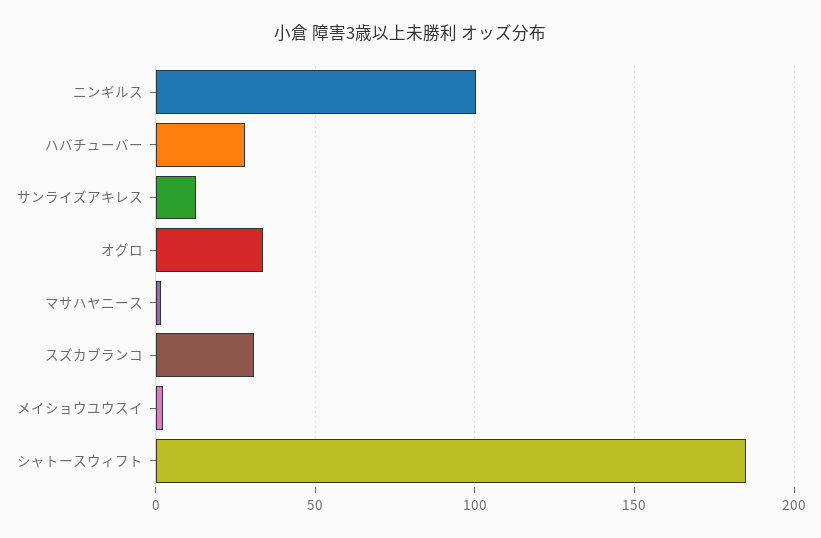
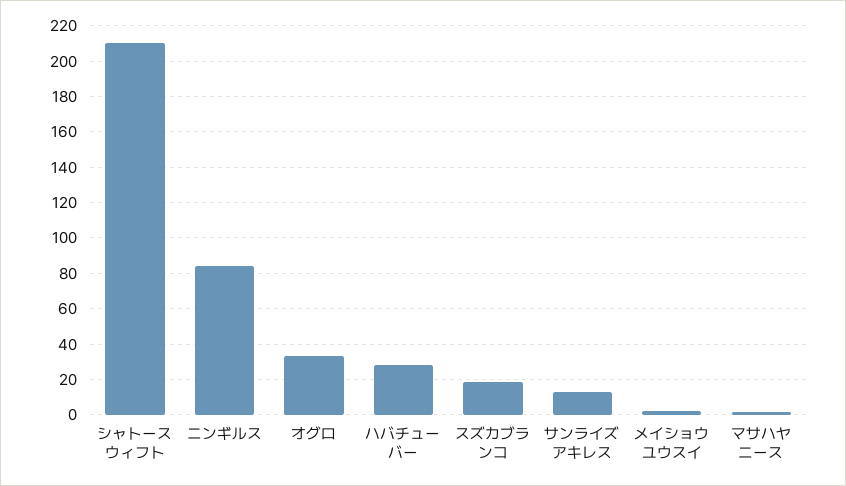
ニンギルス: 100 -> 85
スズカブランコ: 30 -> 20
シャトースウィフト: 185 -> 210

